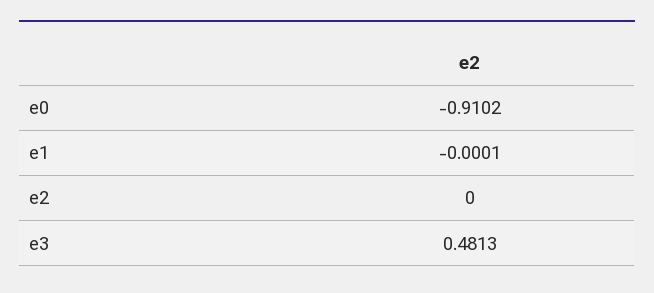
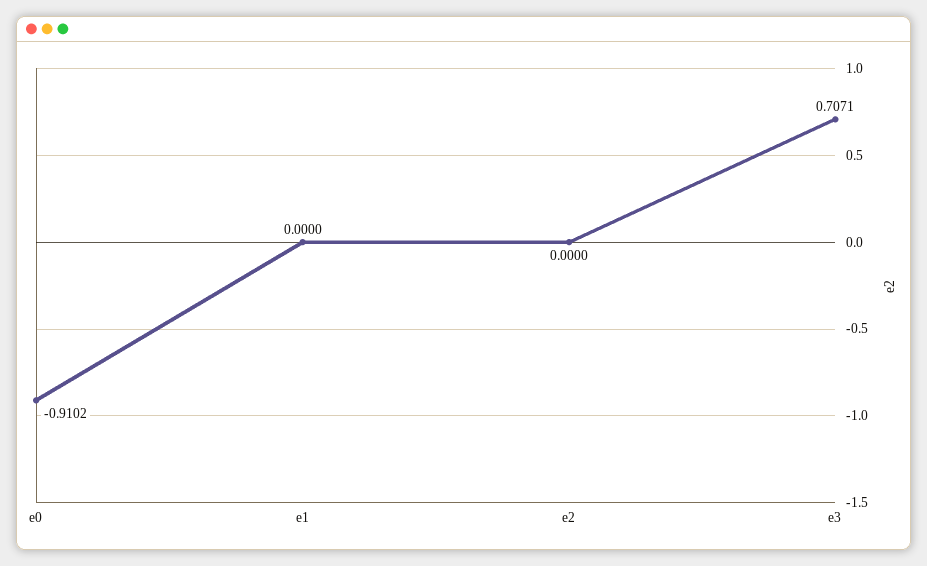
e1: -0.0001 -> 0
e3: 0.4813 -> 0.7071

